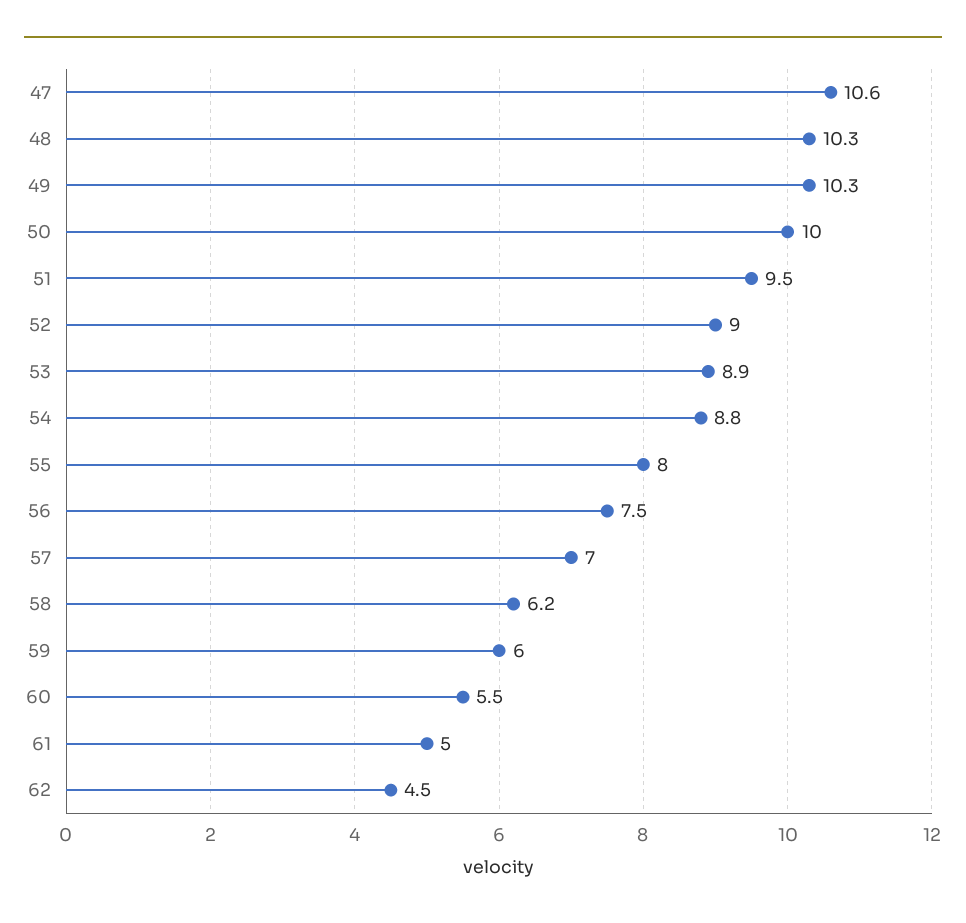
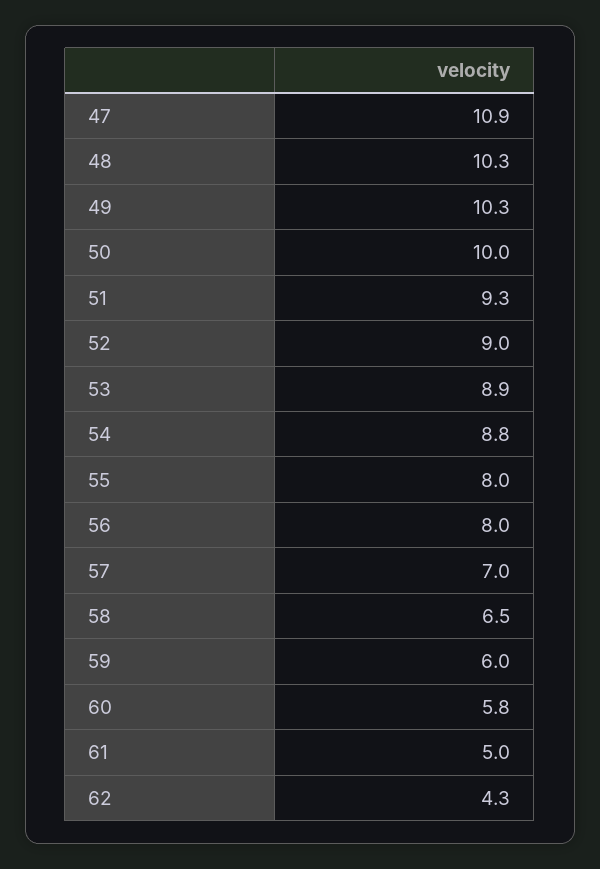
47: 10.6 -> 10.9
51: 9.5 -> 9.3
56: 7.5 -> 8
58: 6.2 -> 6.5
60: 5.5 -> 5.8
62: 4.5 -> 4.3

